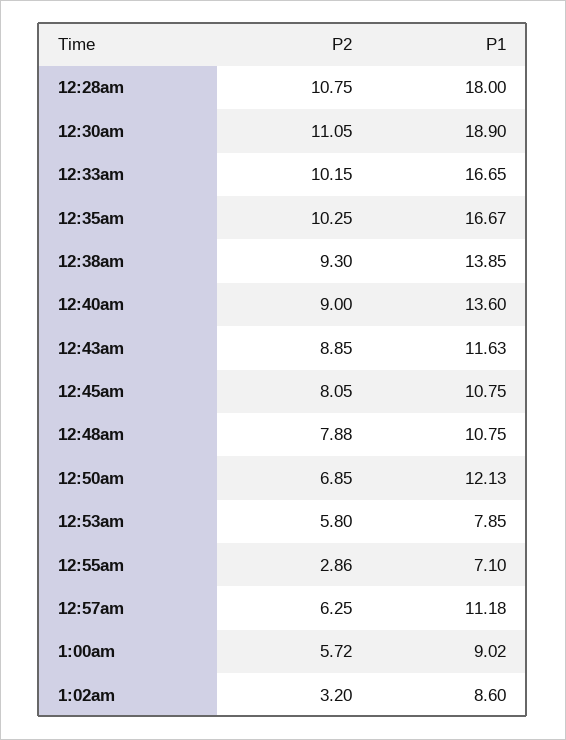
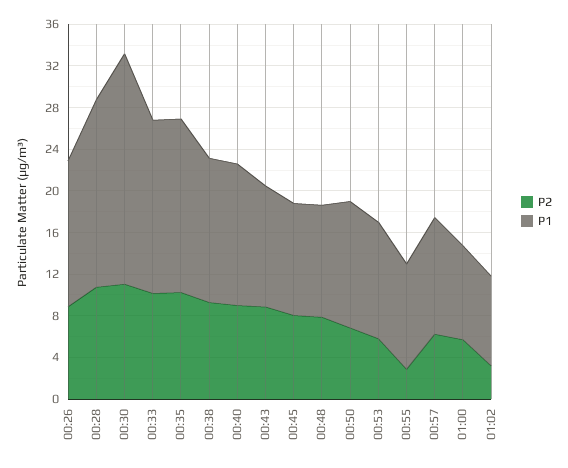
P1, 12:30am: 18.9 -> 22
P1, 12:53am: 7.85 -> 11
P1, 12:55am: 7.1 -> 10
P2, 00:26: none -> 9
P1, 00:26: none -> 14

